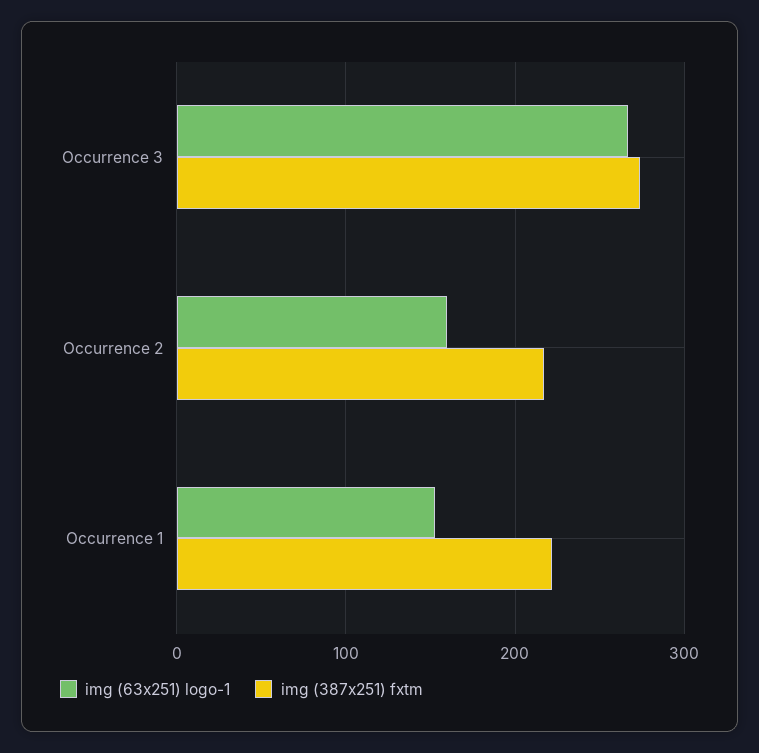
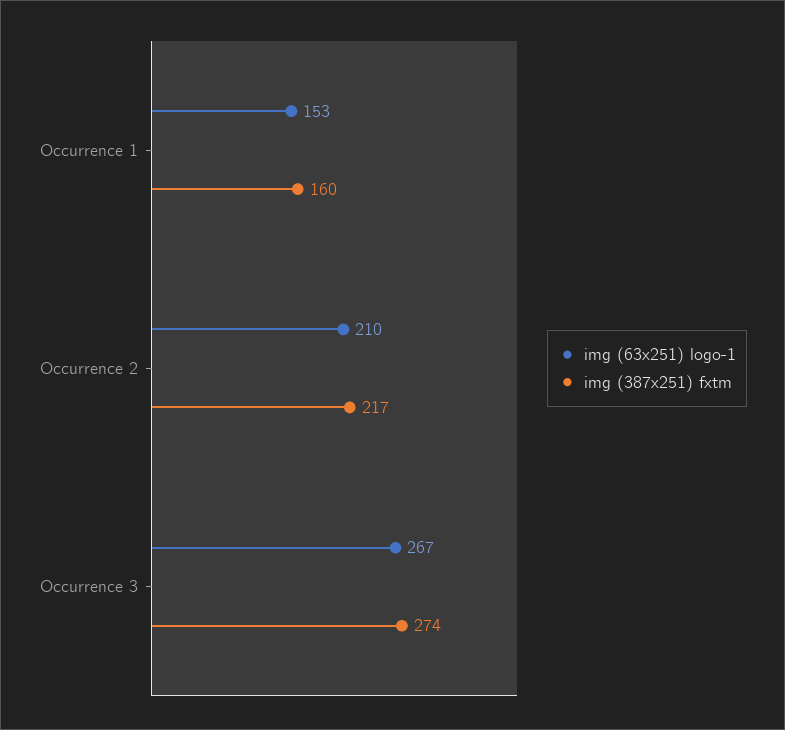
img (63x251) logo-1, Occurrence 2: 160 -> 210
img (387x251) fxtm, Occurrence 1: 220 -> 160

